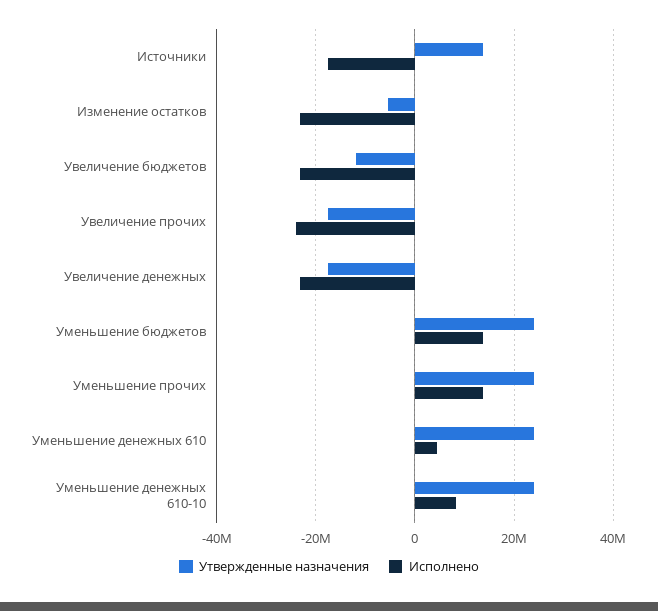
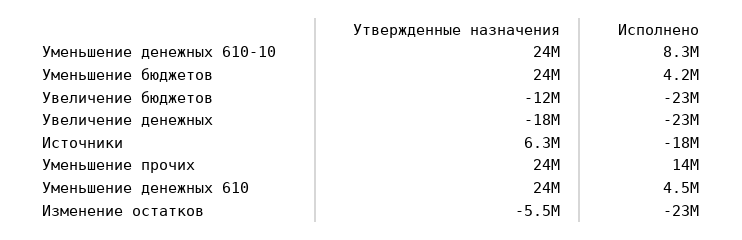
Утвержденные назначения, Источники: 14000000 -> 6300000
Утвержденные назначения, Увеличение прочих: -18000000 -> none
Исполнено, Увеличение прочих: -24000000 -> none
Исполнено, Уменьшение бюджетов: 14000000 -> 4200000

